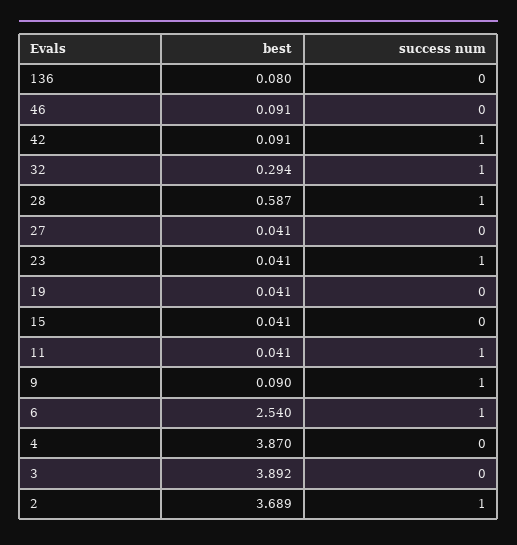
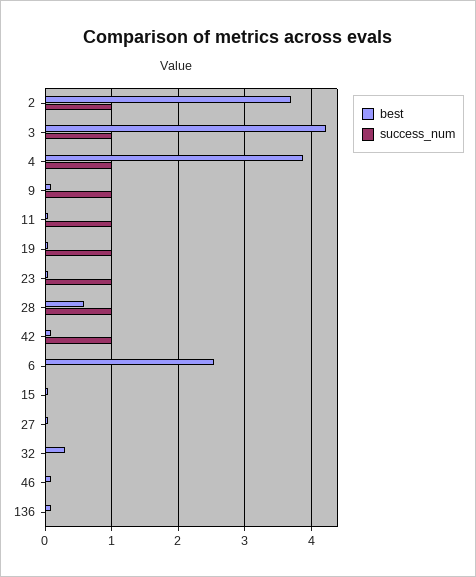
success num, 32: 1 -> 0
success num, 19: 0 -> 1
success num, 6: 1 -> 0
success num, 4: 0 -> 1
best, 3: 3.892 -> 4.2
success num, 3: 0 -> 1

